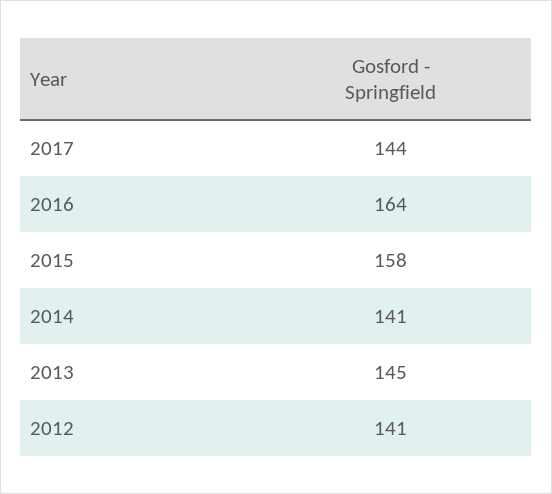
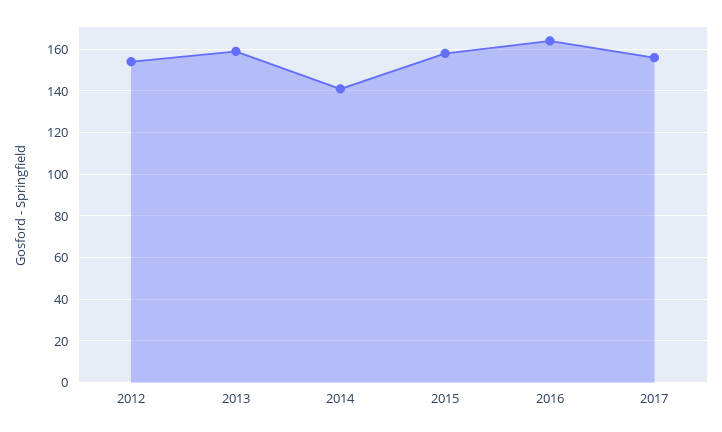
2017: 144 -> 155
2013: 145 -> 160
2012: 141 -> 155

